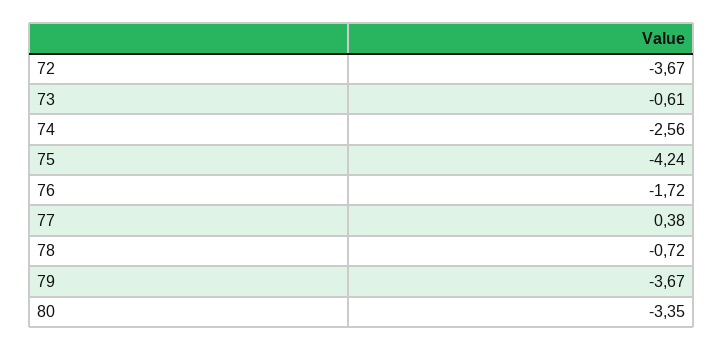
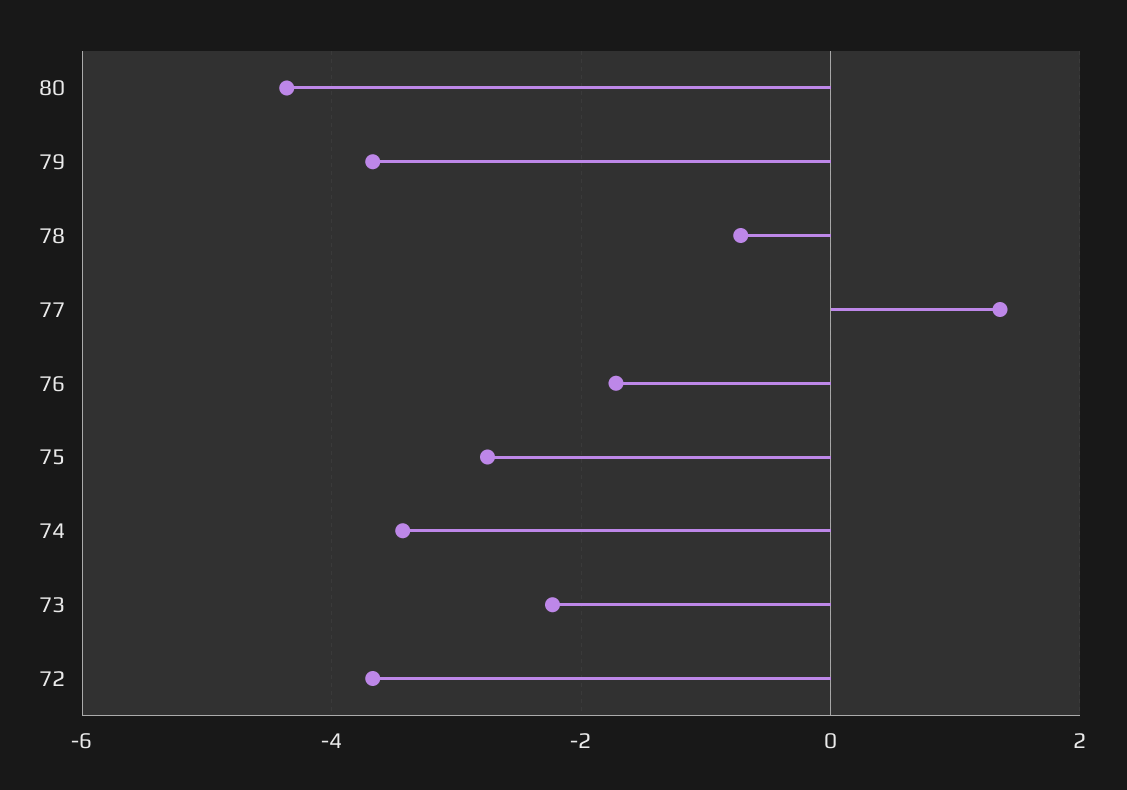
73: -0.61 -> -2.2
74: -2.56 -> -3.4
75: -4.24 -> -2.8
77: 0.38 -> 1.4
80: -3.35 -> -4.4

